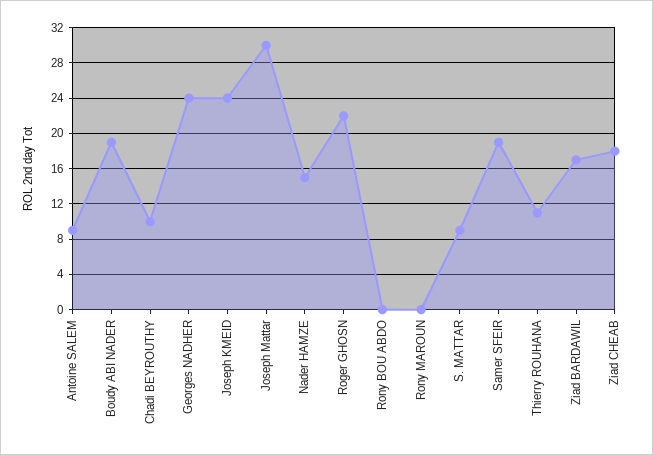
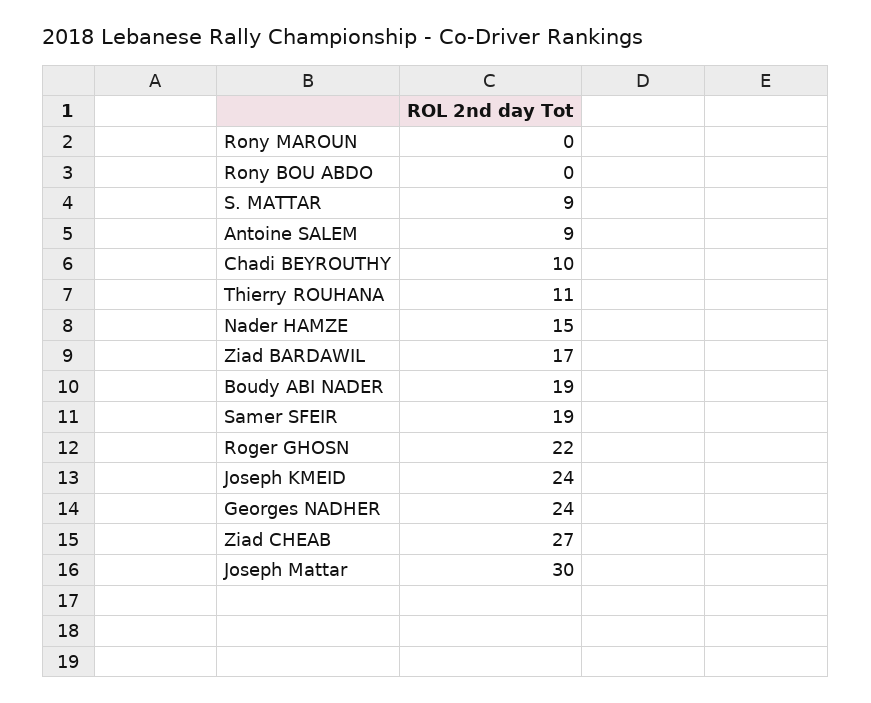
Ziad CHEAB: 18 -> 27

